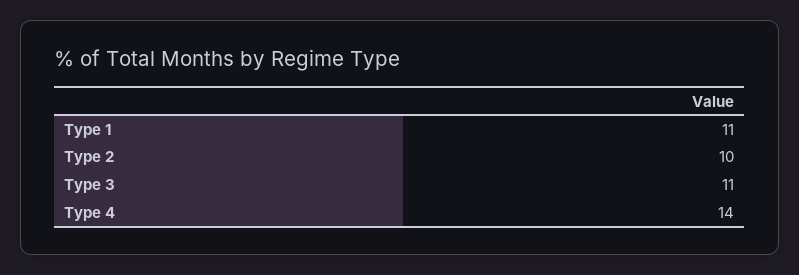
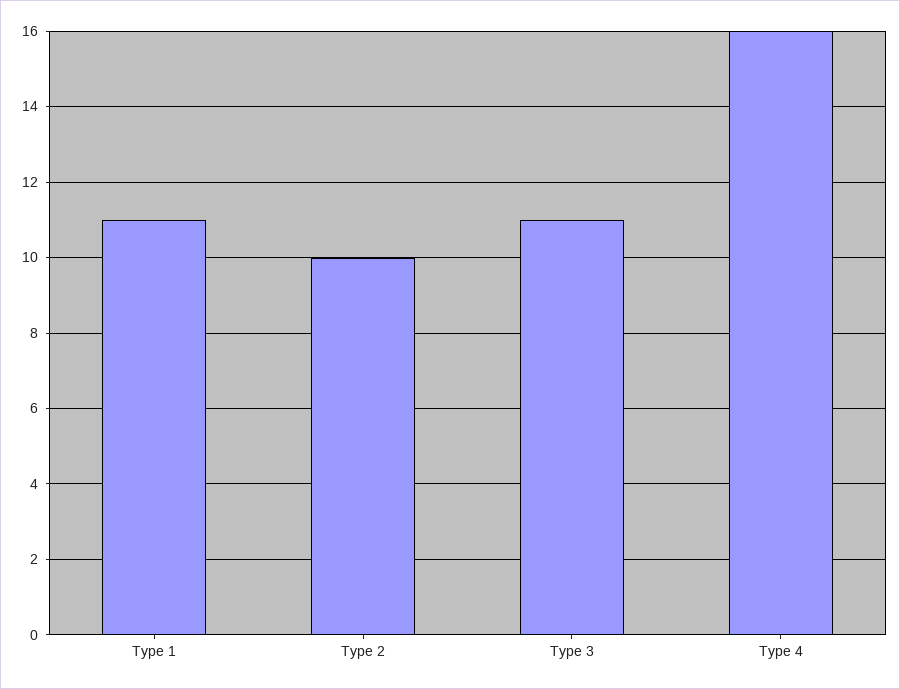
Type 4: 14 -> 16

